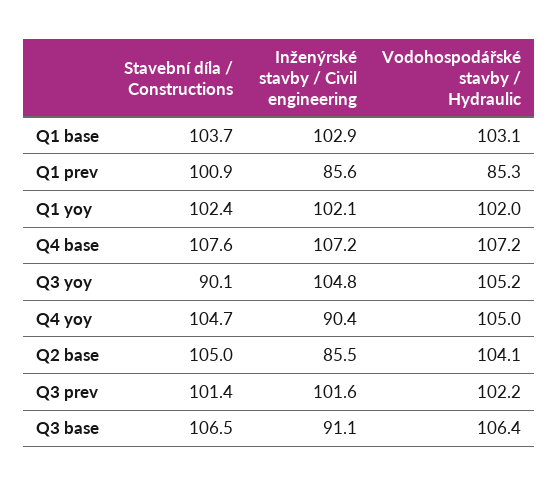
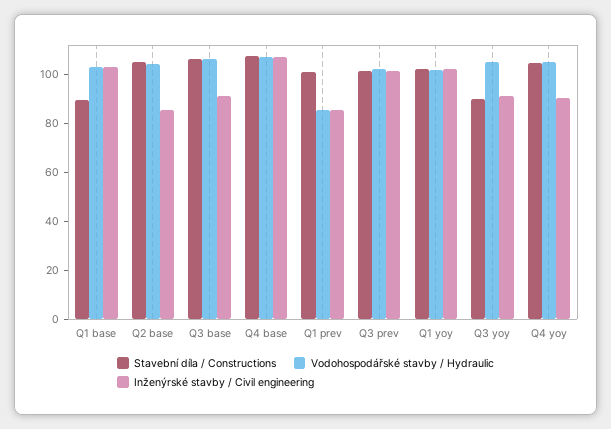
Stavební díla / Constructions, Q1 base: 103.7 -> 90
Inženýrské stavby / Civil engineering, Q3 yoy: 104.8 -> 90

